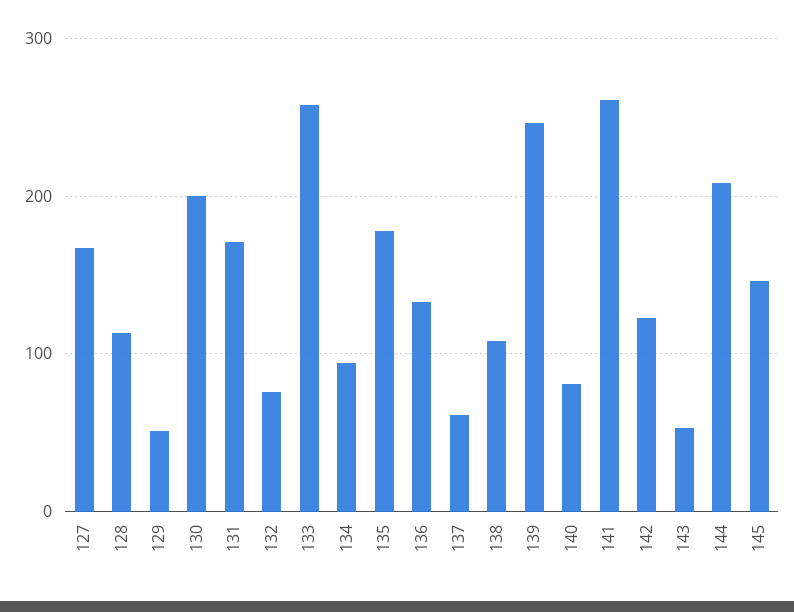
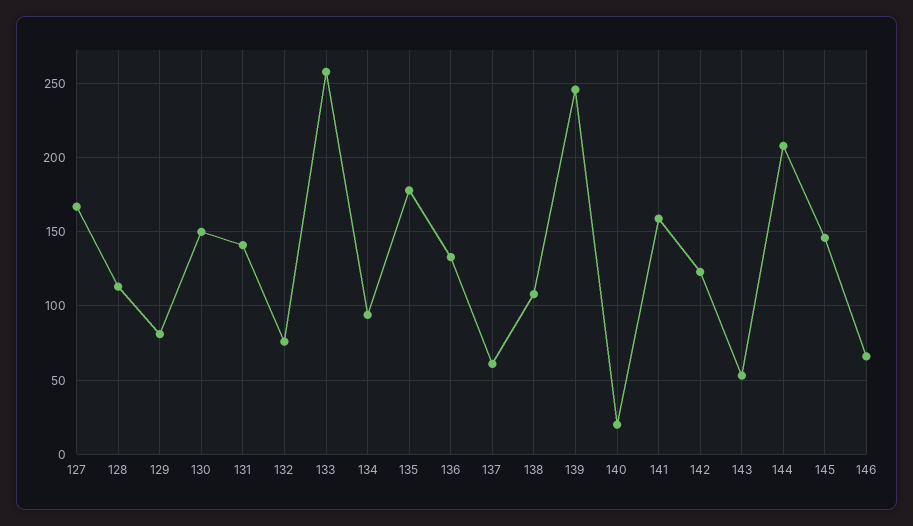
129: 50 -> 80
130: 200 -> 150
131: 170 -> 140
140: 80 -> 20
141: 260 -> 160
146: none -> 65

